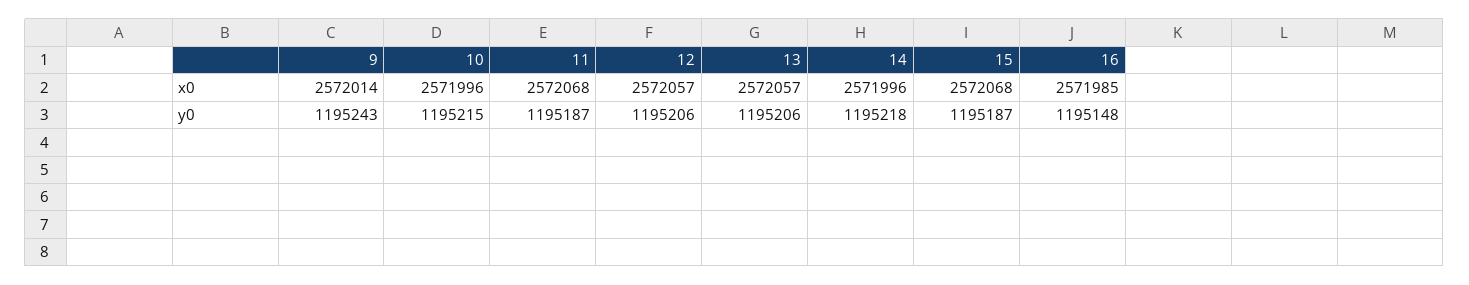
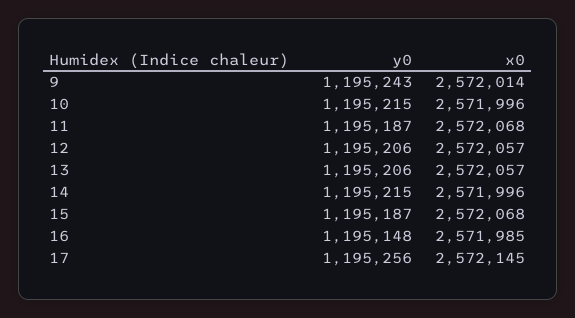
14, y0: 1195218 -> 1195215
17, y0: none -> 1195256
17, x0: none -> 2572145

